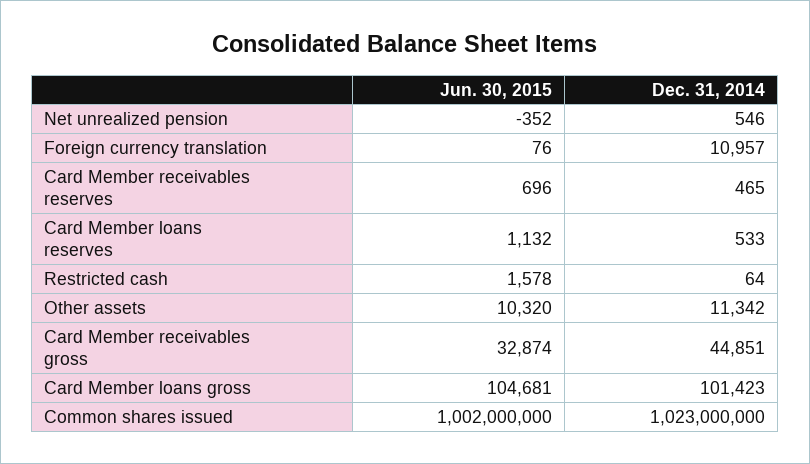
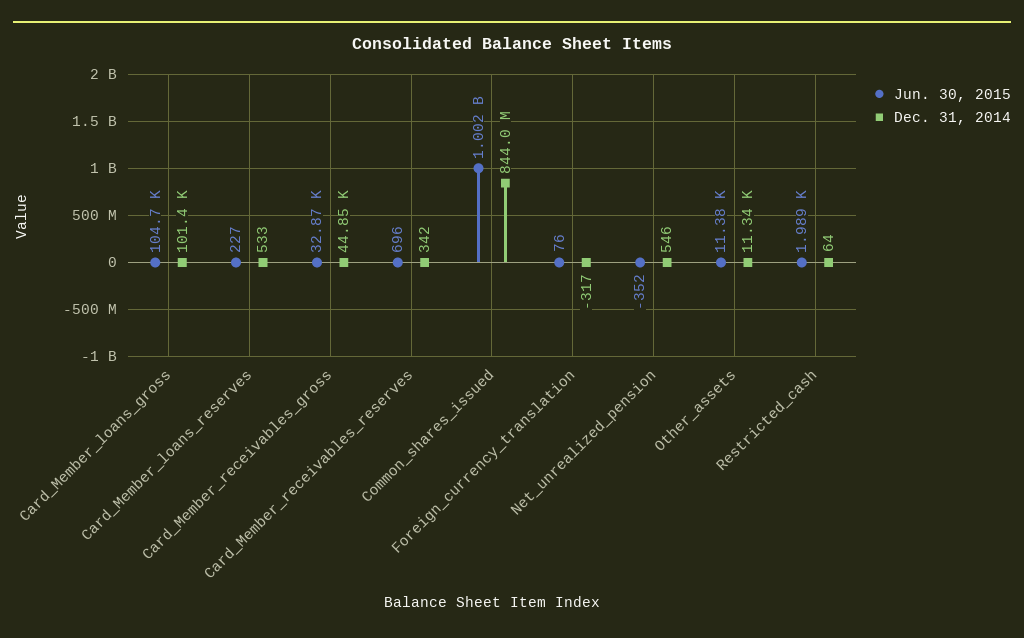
Dec. 31, 2014, Foreign currency translation: 10957 -> -317
Dec. 31, 2014, Card Member receivables reserves: 465 -> 342
Jun. 30, 2015, Card Member loans reserves: 1132 -> 227
Jun. 30, 2015, Restricted cash: 1578 -> 1989
Jun. 30, 2015, Other assets: 10320 -> 11380
Dec. 31, 2014, Common shares issued: 1023000000 -> 844000000

